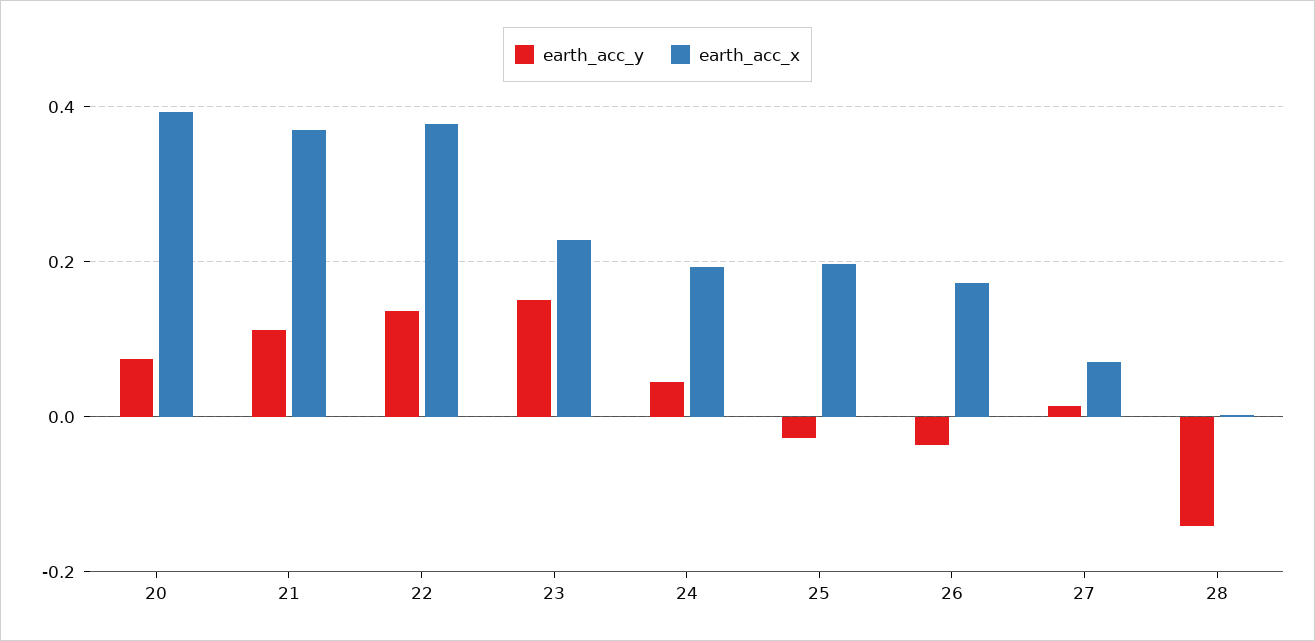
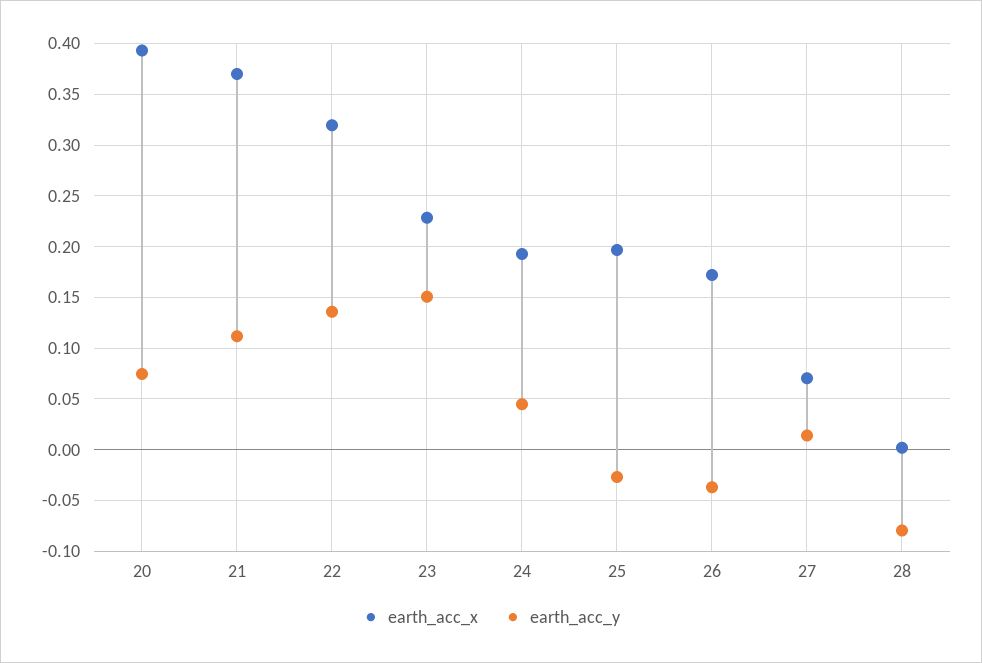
earth_acc_x, 22: 0.38 -> 0.32
earth_acc_y, 28: -0.14 -> -0.08

